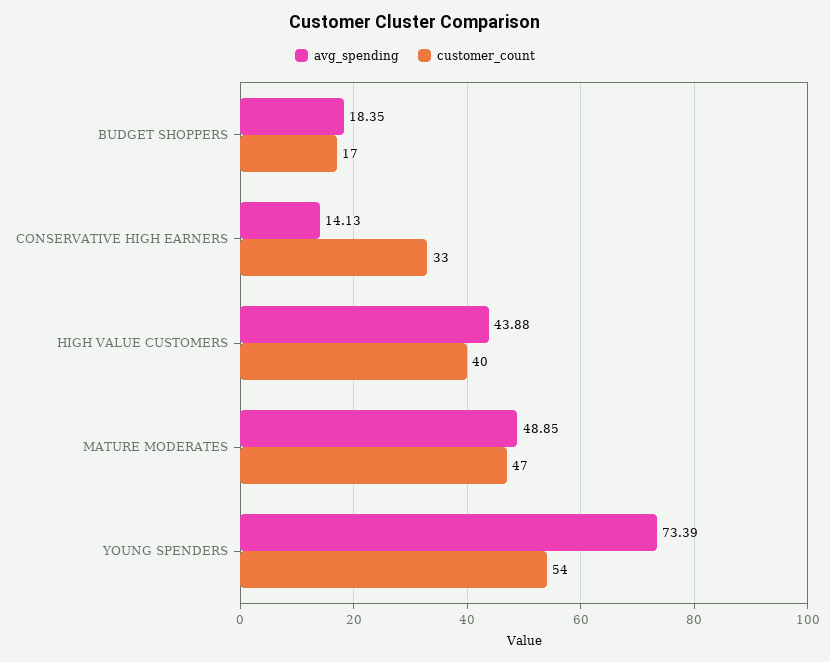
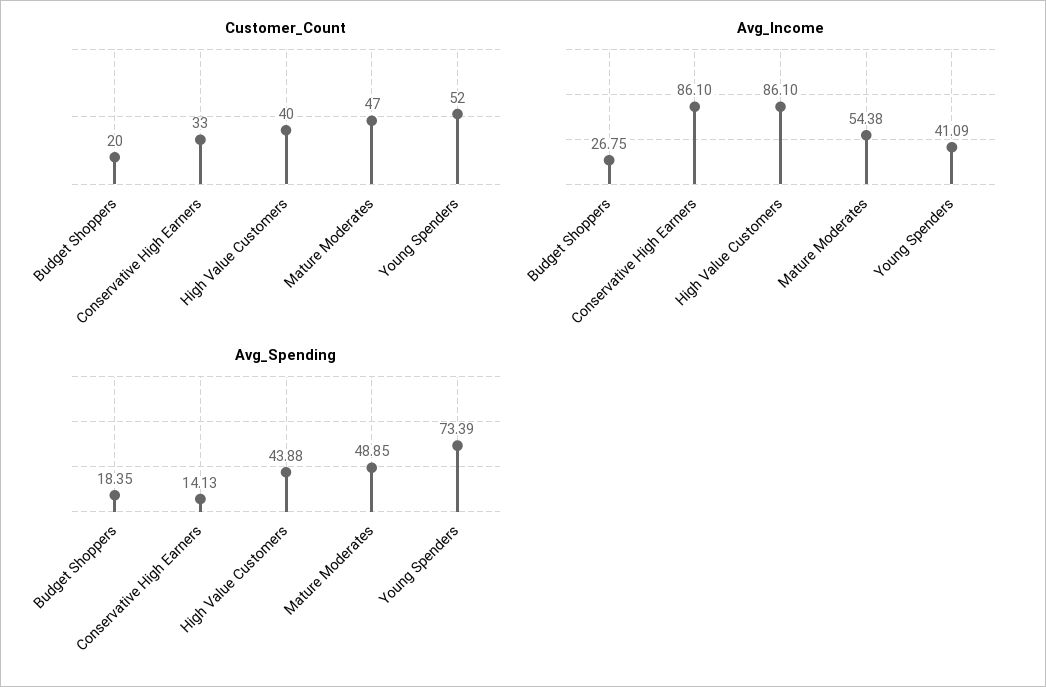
customer_count, BUDGET SHOPPERS: 17 -> 20
customer_count, YOUNG SPENDERS: 54 -> 52
Avg_Income, BUDGET SHOPPERS: none -> 26.75
Avg_Income, CONSERVATIVE HIGH EARNERS: none -> 86.1
Avg_Income, HIGH VALUE CUSTOMERS: none -> 86.1
Avg_Income, MATURE MODERATES: none -> 54.38
Avg_Income, YOUNG SPENDERS: none -> 41.09

